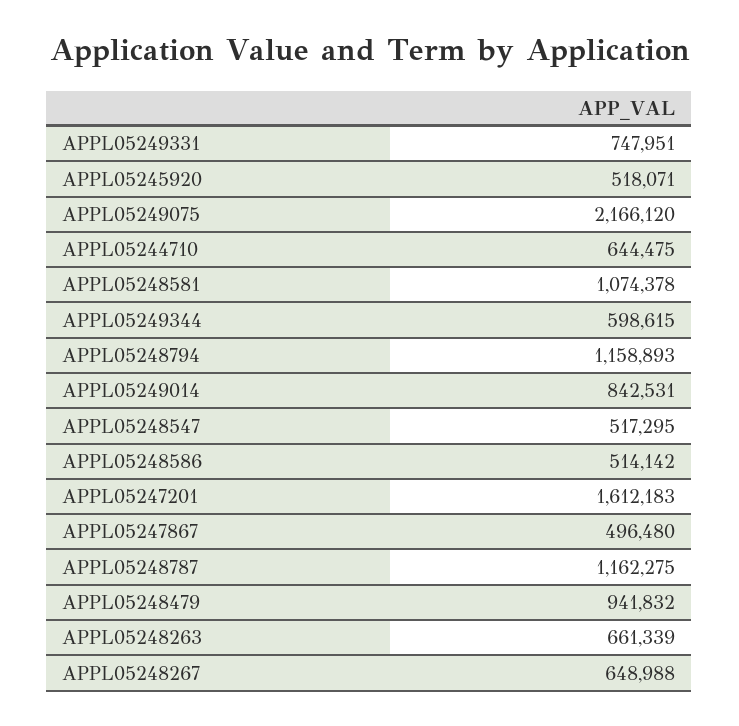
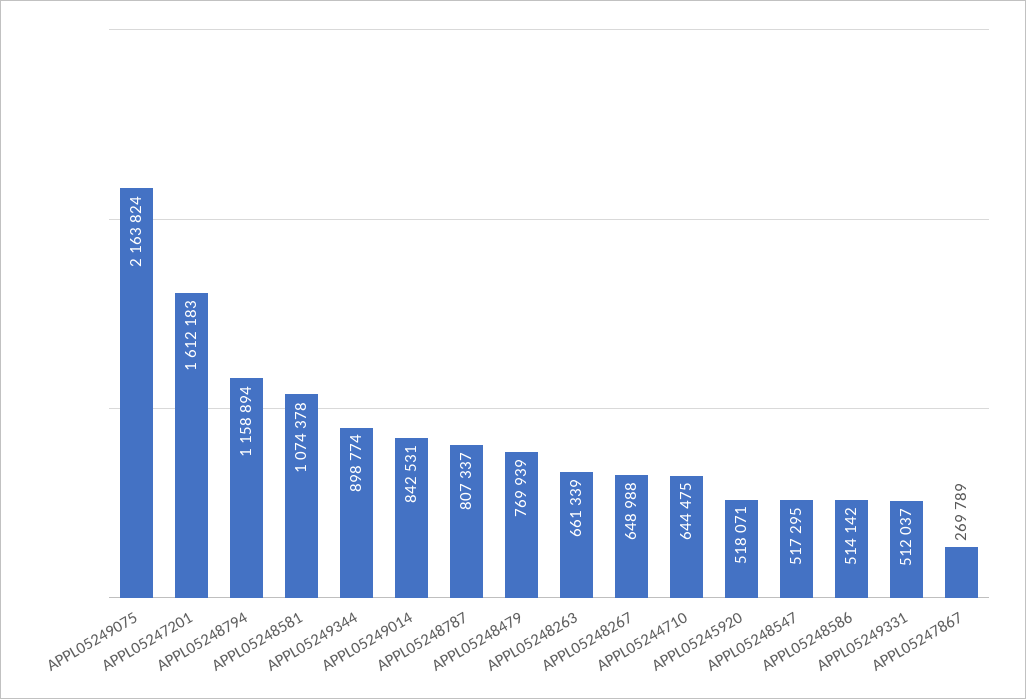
APPL05249331: 747951 -> 512037
APPL05249075: 2166120 -> 2163824
APPL05249344: 598615 -> 898774
APPL05248794: 1158893 -> 1158894
APPL05247867: 496480 -> 269789
APPL05248787: 1162275 -> 807337
APPL05248479: 941832 -> 769939

